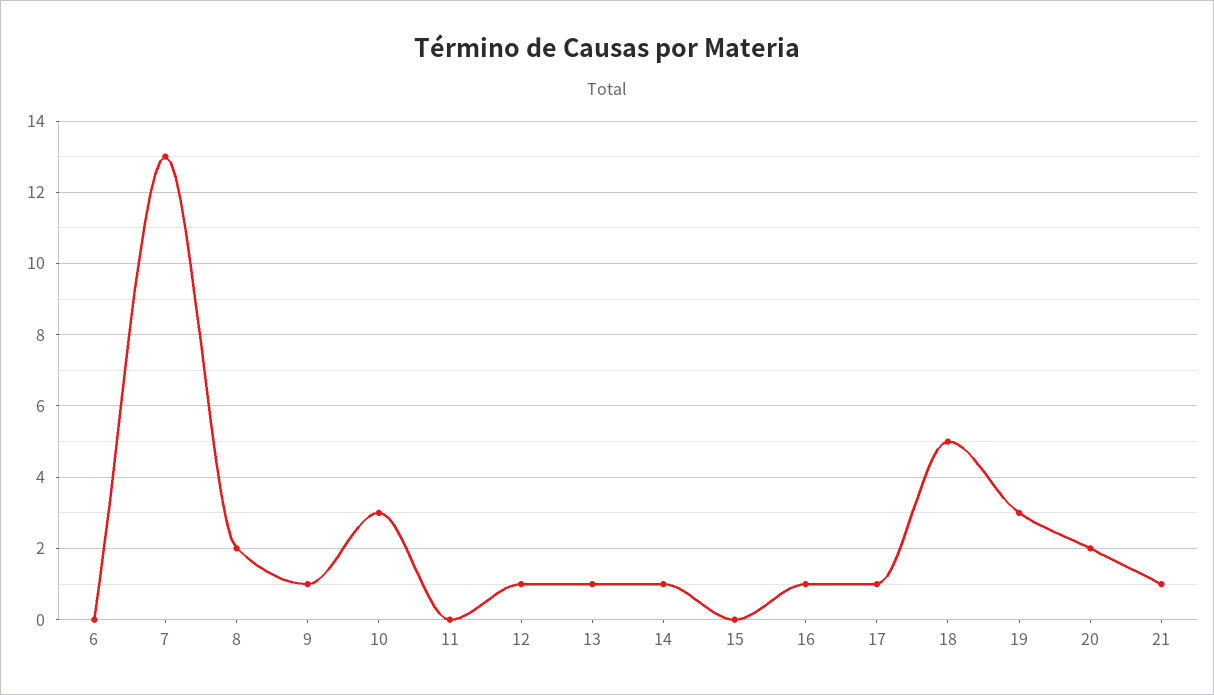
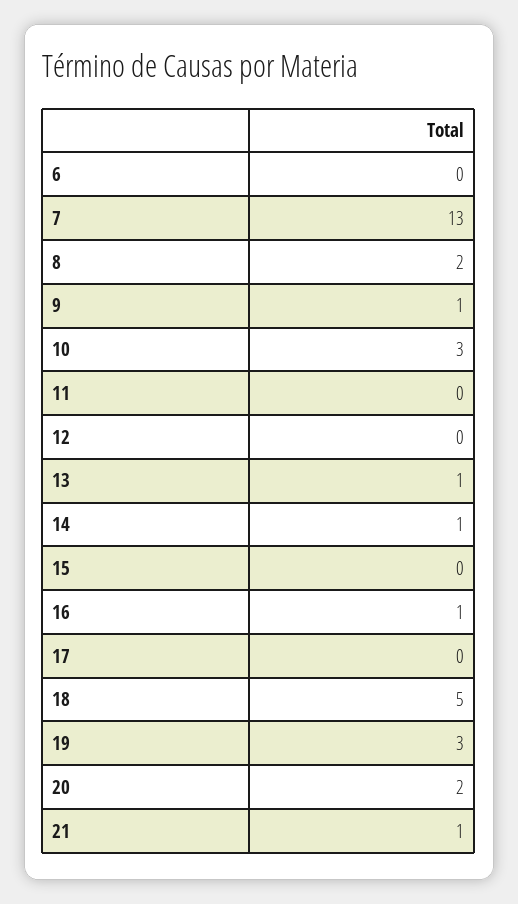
12: 1 -> 0
17: 1 -> 0

